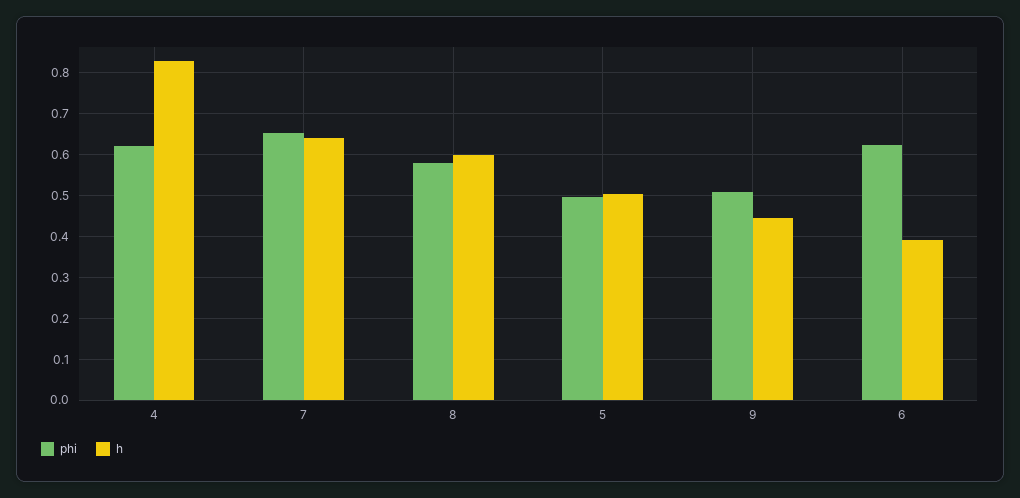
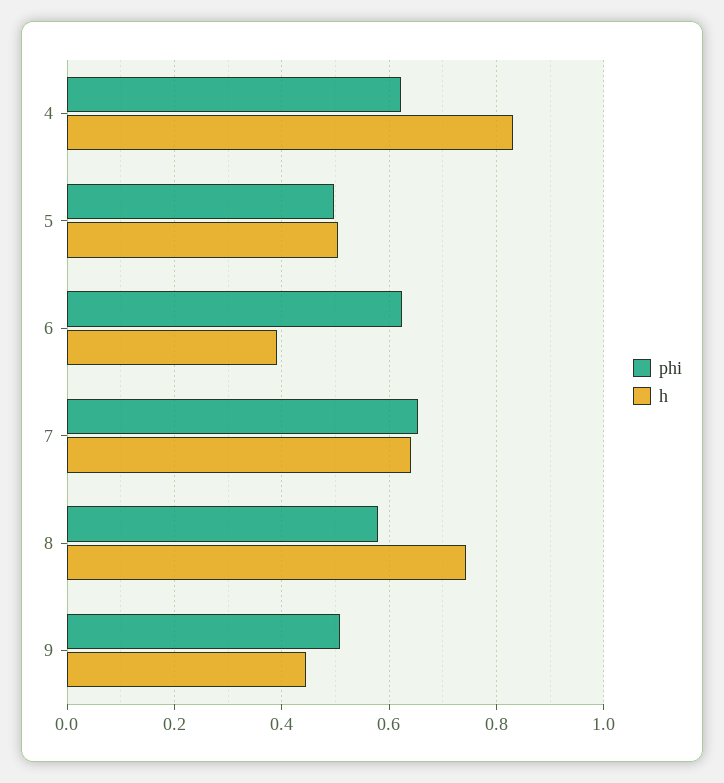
h, 8: 0.6 -> 0.74

